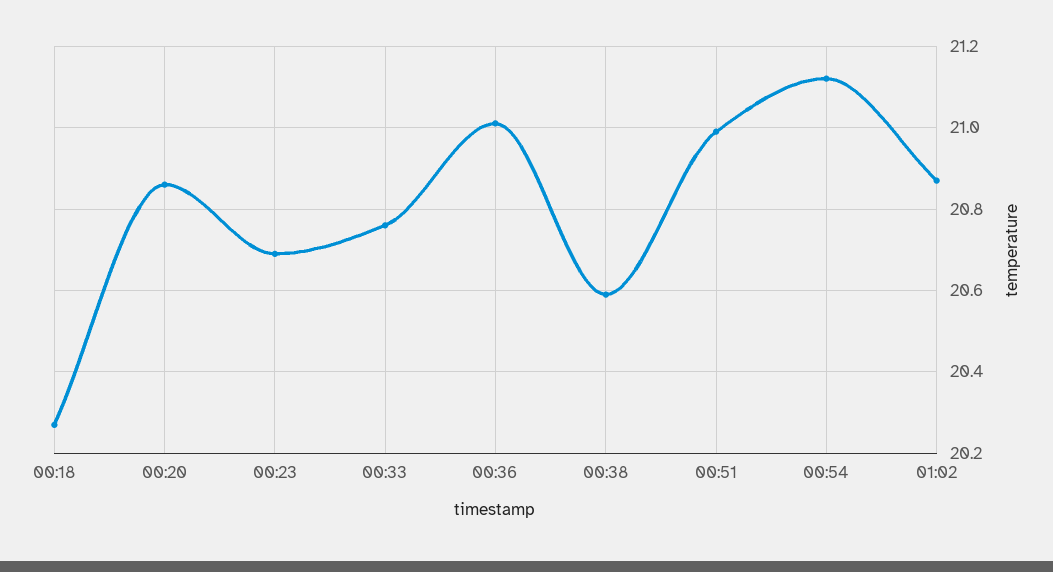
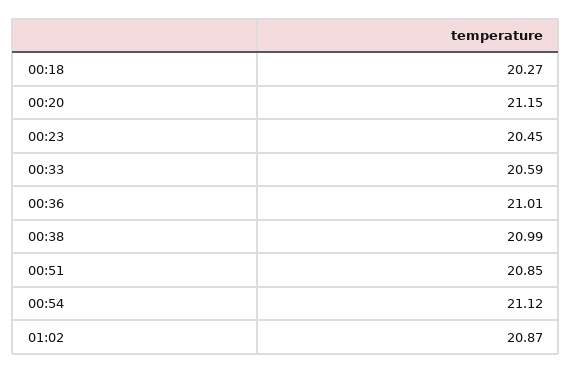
00:20: 20.85 -> 21.15
00:23: 20.7 -> 20.45
00:33: 20.75 -> 20.59
00:38: 20.6 -> 20.99
00:51: 21 -> 20.85

